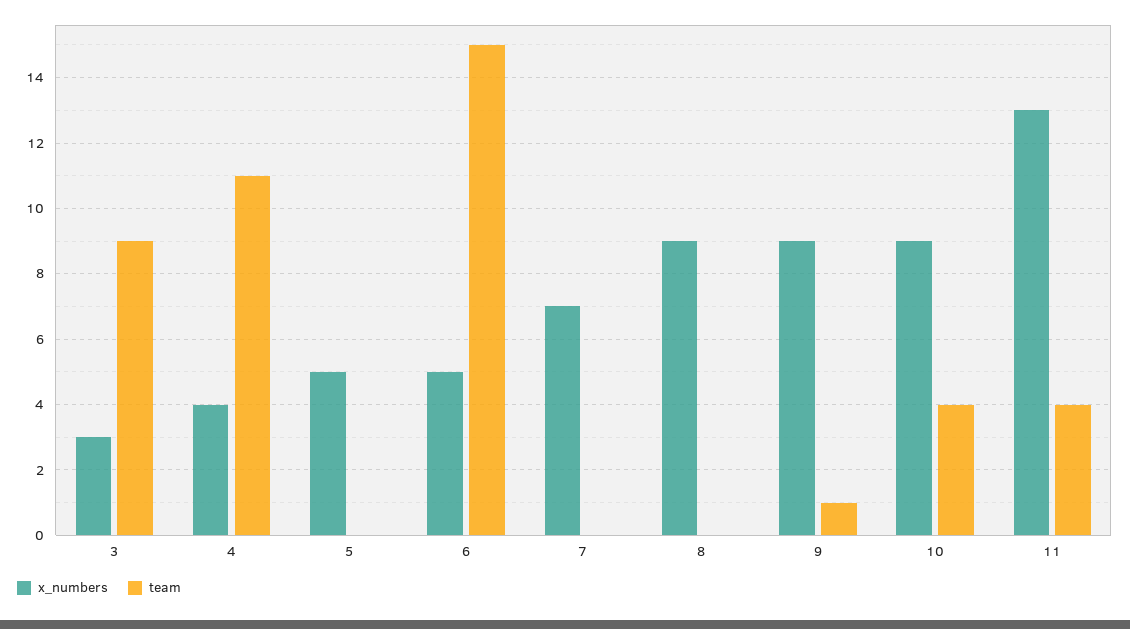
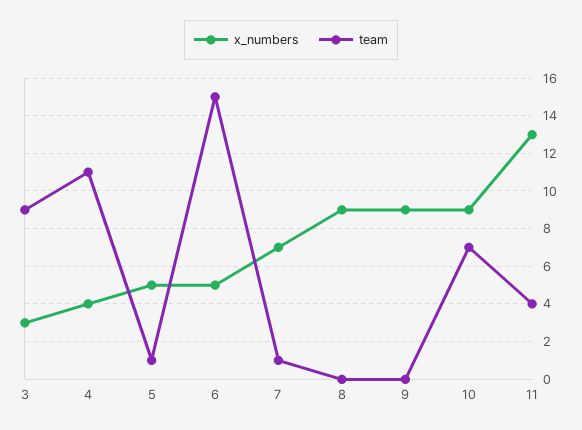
team, 5: 0 -> 1
team, 7: 0 -> 1
team, 9: 1 -> 0
team, 10: 4 -> 7

